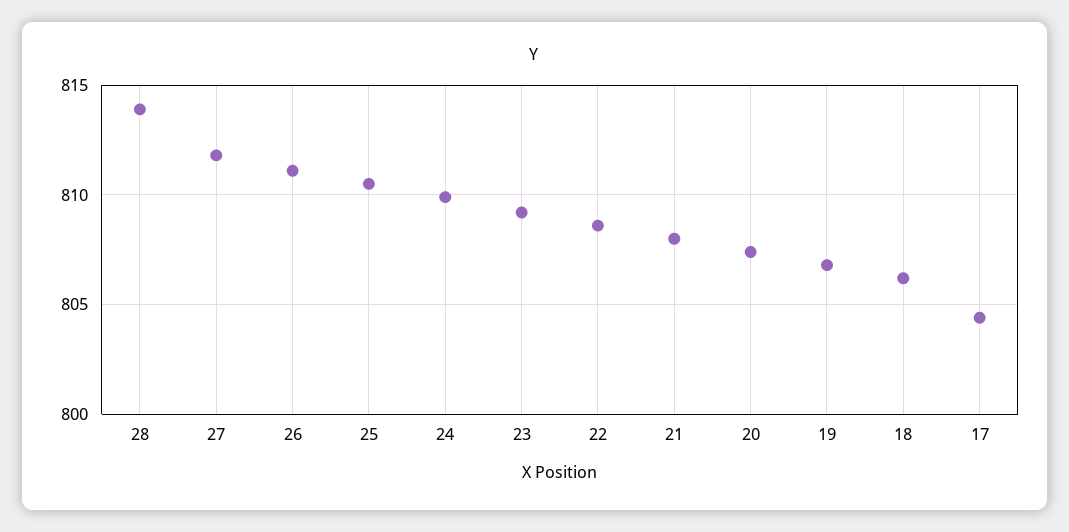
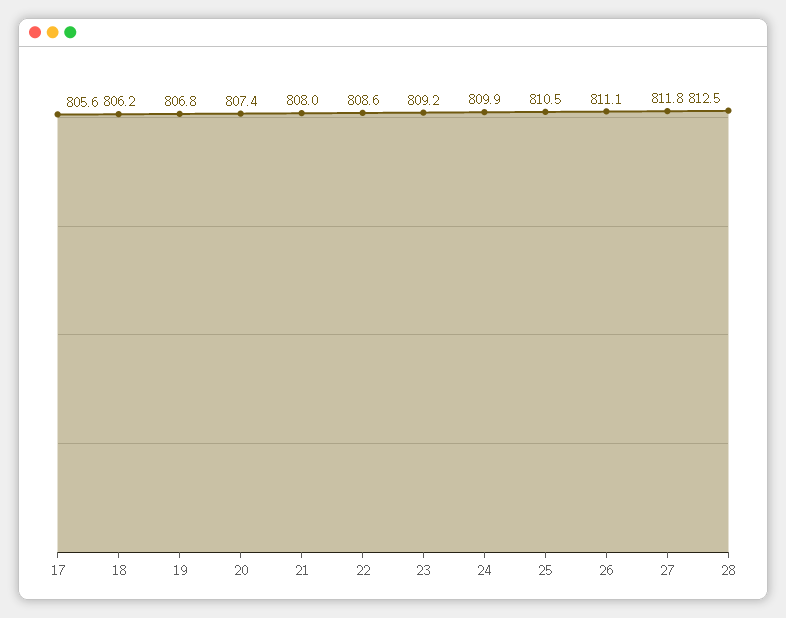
28: 814 -> 812.5
17: 804.5 -> 805.6

